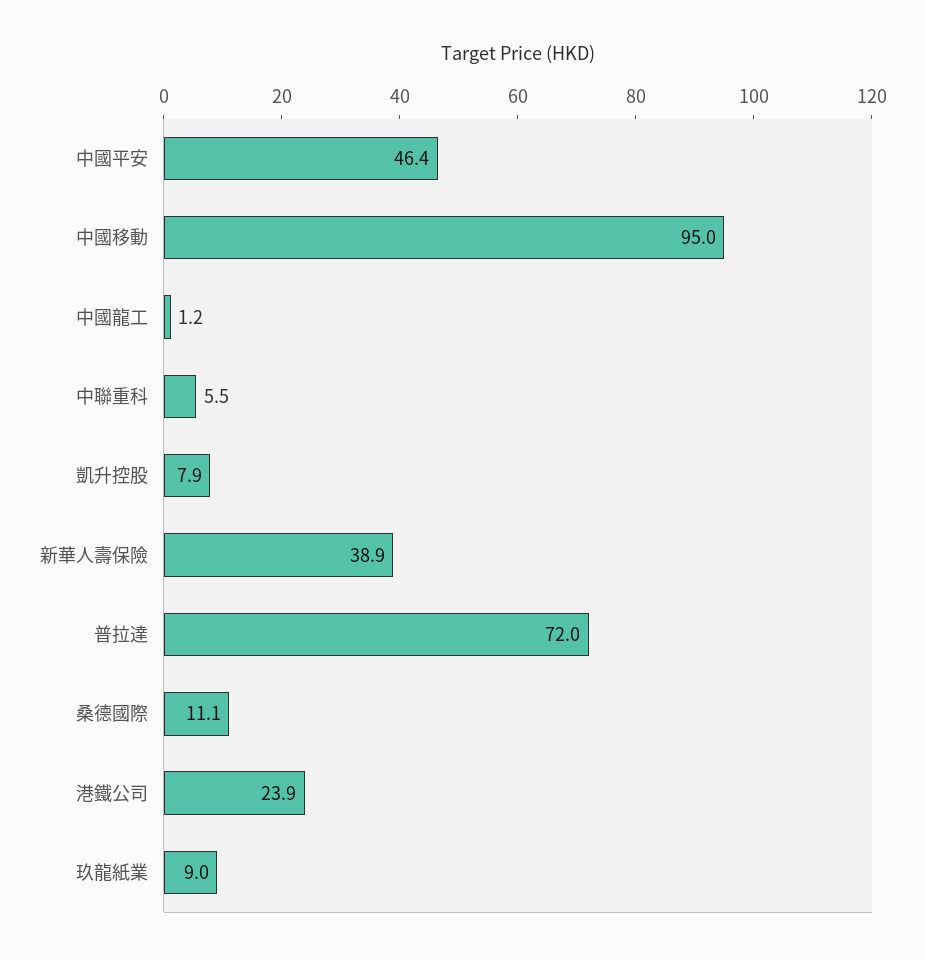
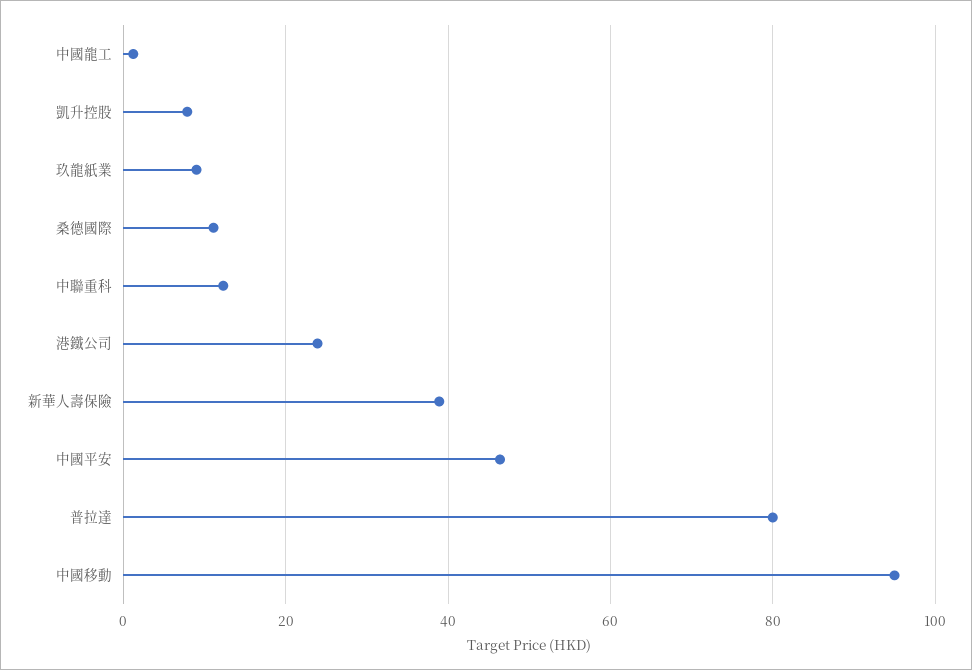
中聯重科: 5.5 -> 12
普拉達: 72 -> 80

